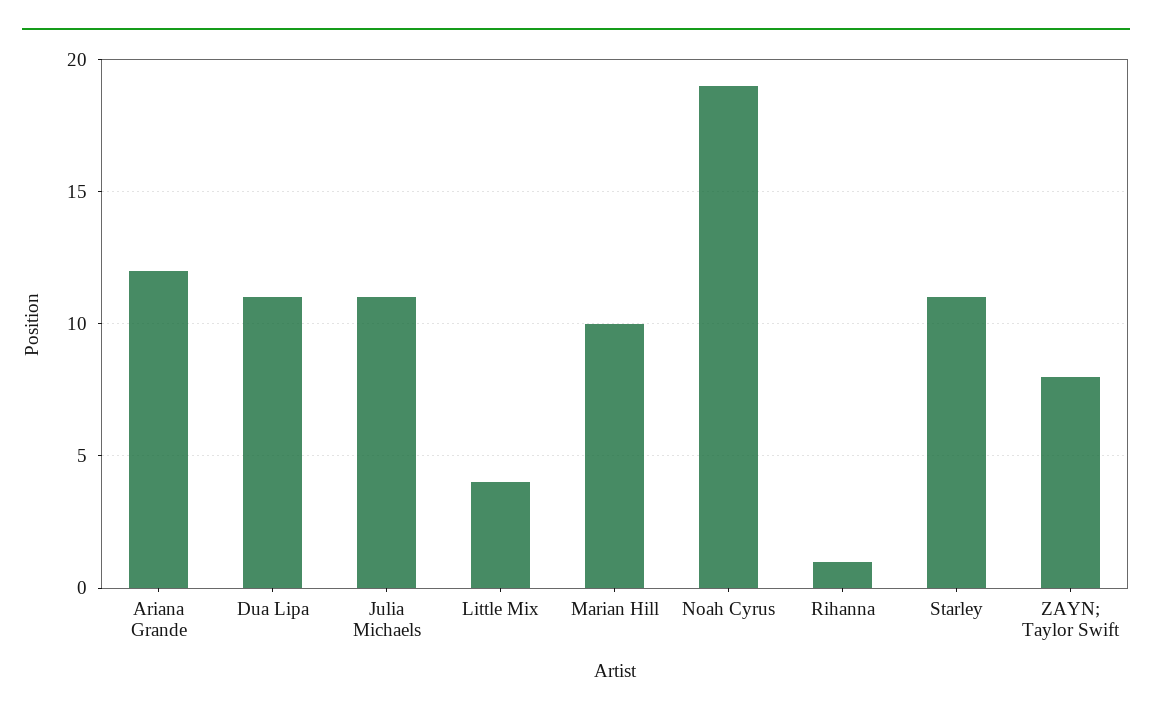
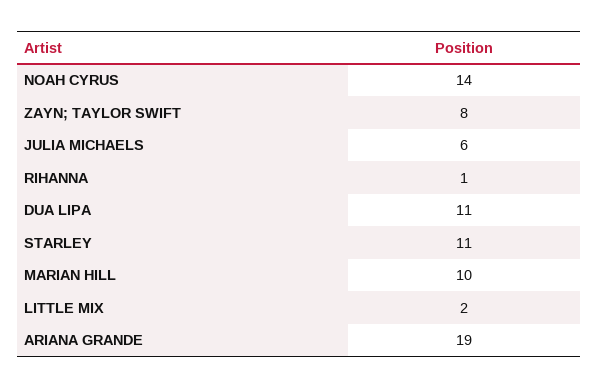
Ariana Grande: 12 -> 19
Julia Michaels: 11 -> 6
Little Mix: 4 -> 2
Noah Cyrus: 19 -> 14

